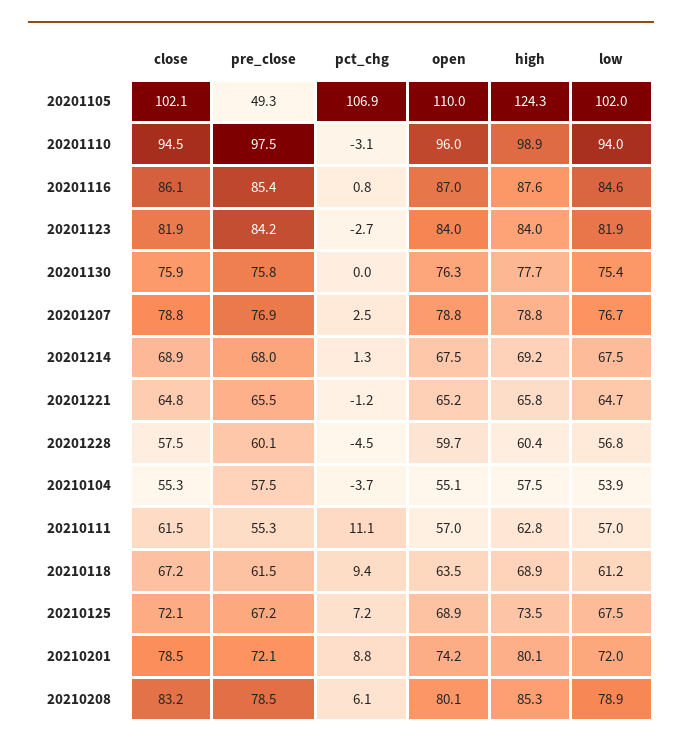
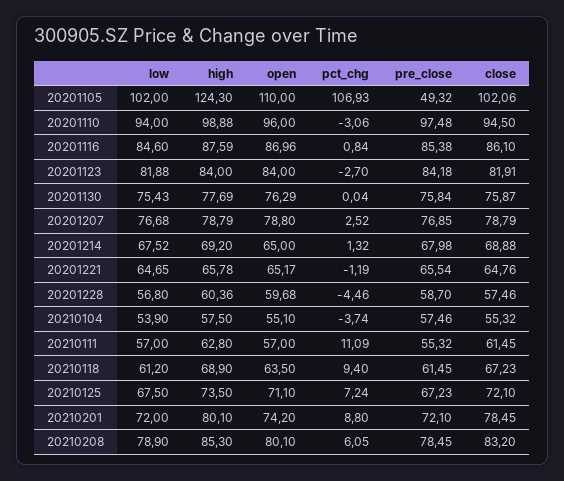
open, 20201214: 67.5 -> 65
pre_close, 20201228: 60.1 -> 58.7
open, 20210125: 68.9 -> 71.1

